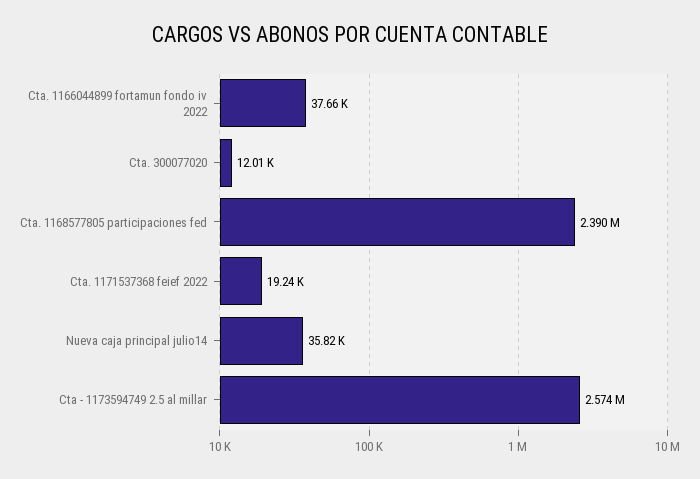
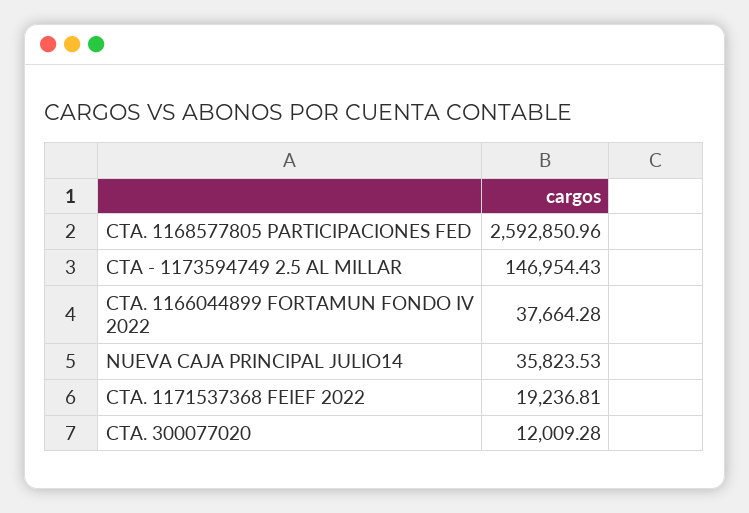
Cta. 1168577805 participaciones fed: 2390000 -> 2592850.96
Cta - 1173594749 2.5 al millar: 2574000 -> 146954.43

